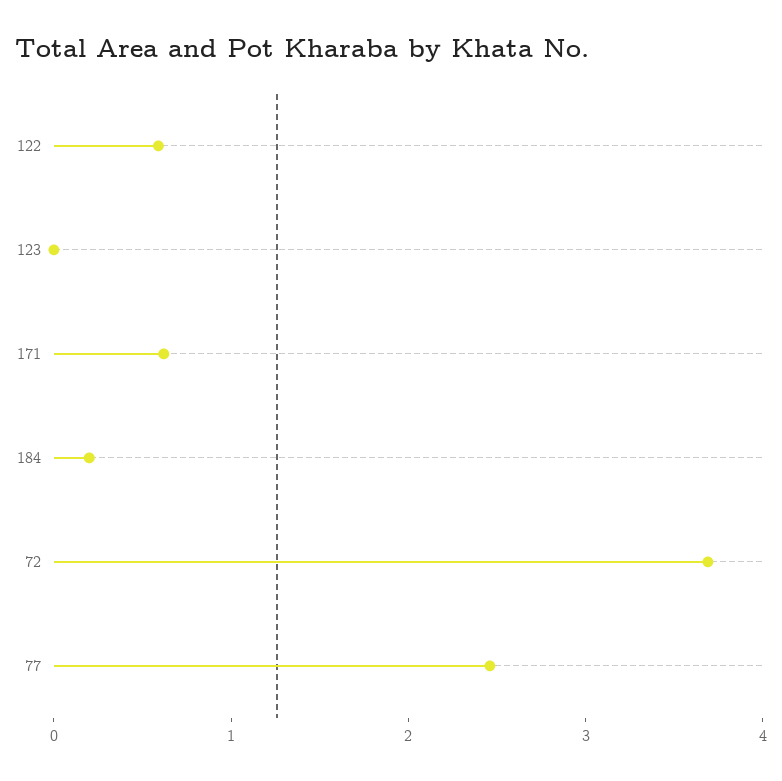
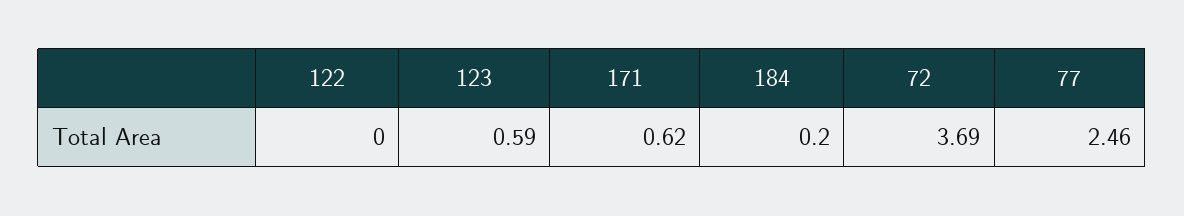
122: 0.6 -> 0
123: 0 -> 0.59

